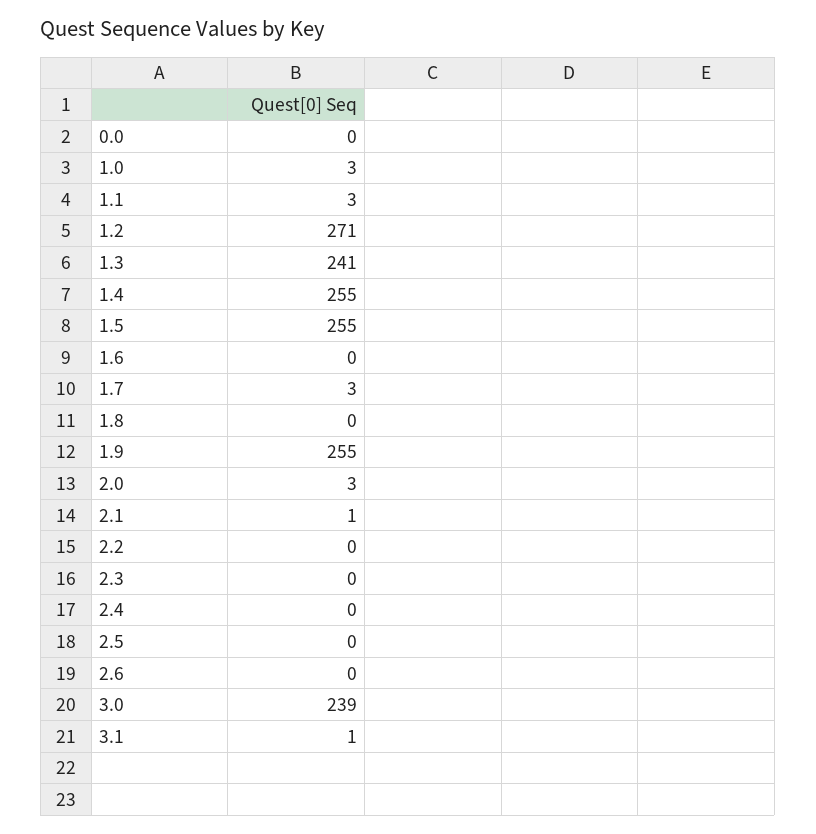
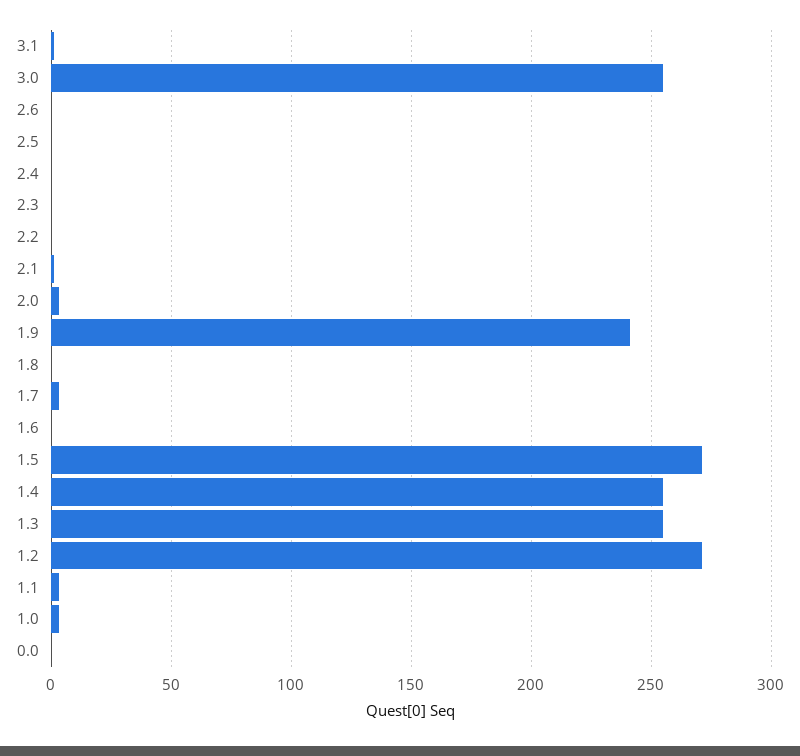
1.3: 241 -> 255
1.5: 255 -> 270
1.9: 255 -> 240
3.0: 239 -> 255

